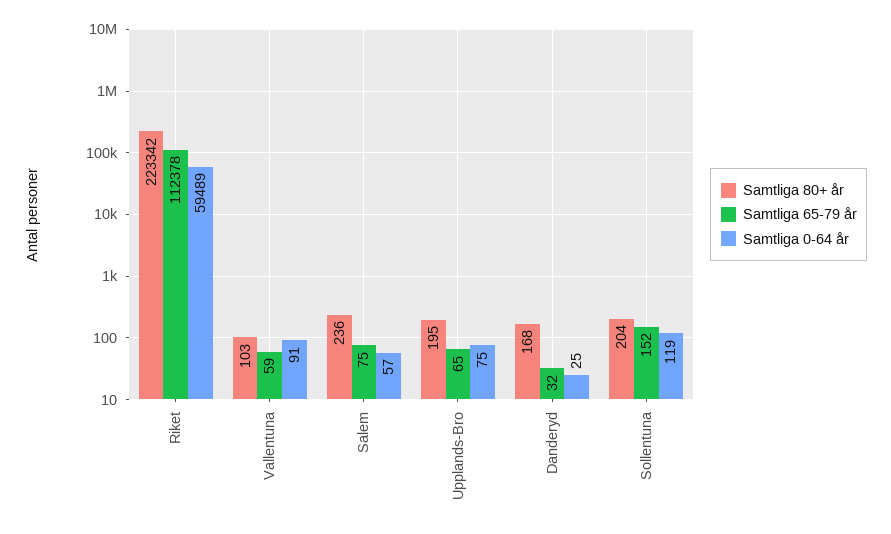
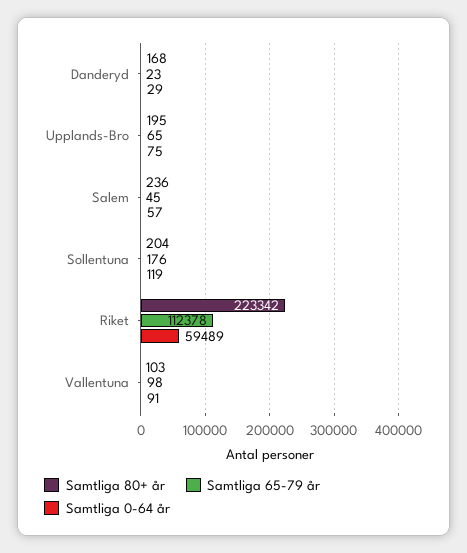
Samtliga 65-79 år, Vallentuna: 59 -> 98
Samtliga 65-79 år, Salem: 75 -> 45
Samtliga 65-79 år, Danderyd: 32 -> 23
Samtliga 0-64 år, Danderyd: 25 -> 29
Samtliga 65-79 år, Sollentuna: 152 -> 176

